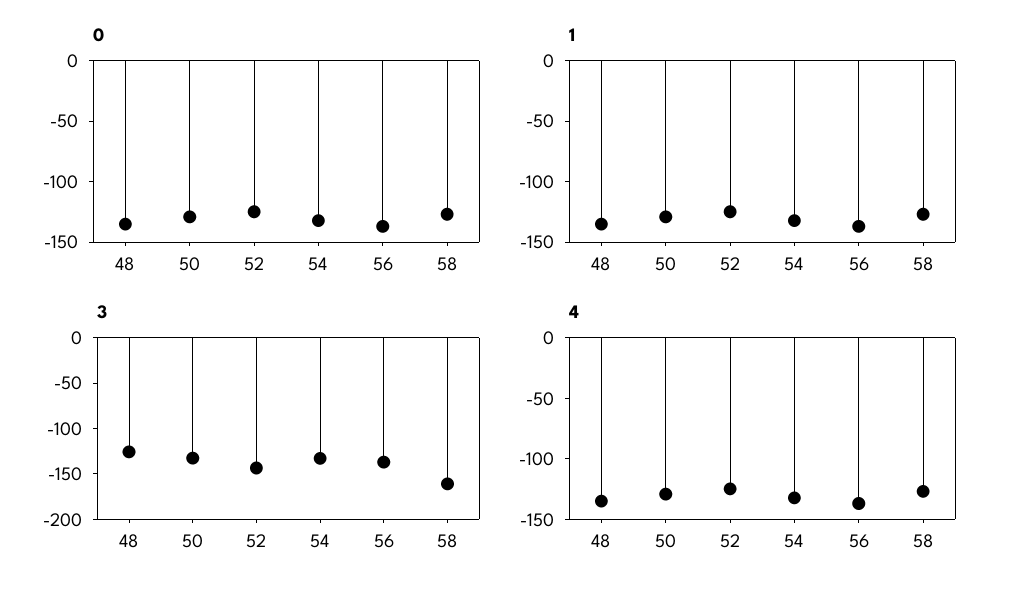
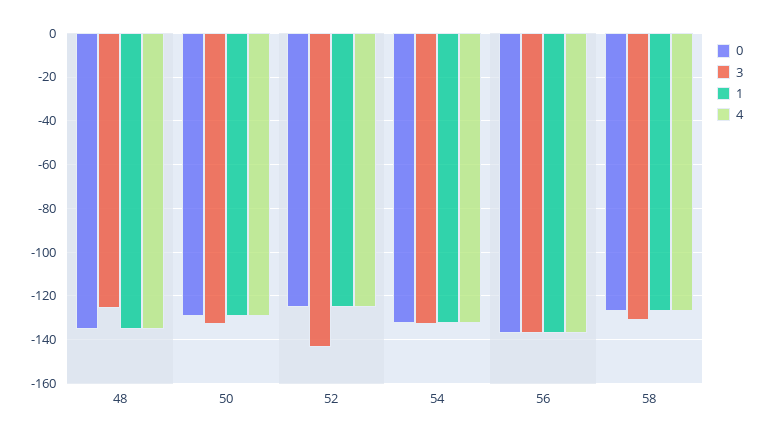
3, 58: -160 -> -130

